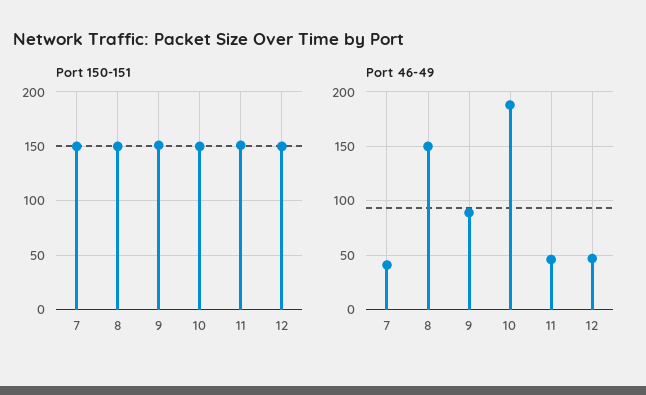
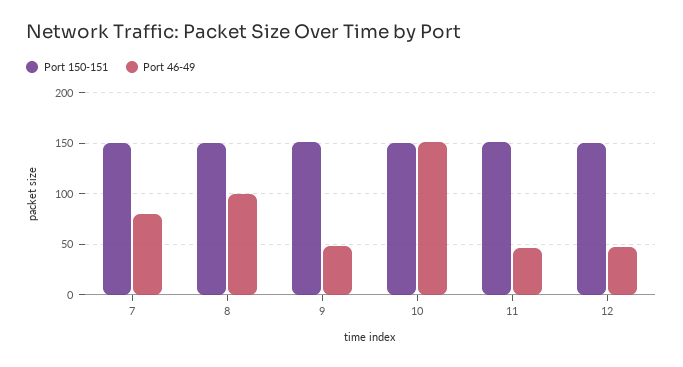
Port 46-49, 7: 40 -> 80
Port 46-49, 8: 150 -> 100
Port 46-49, 9: 90 -> 50
Port 46-49, 10: 190 -> 150

